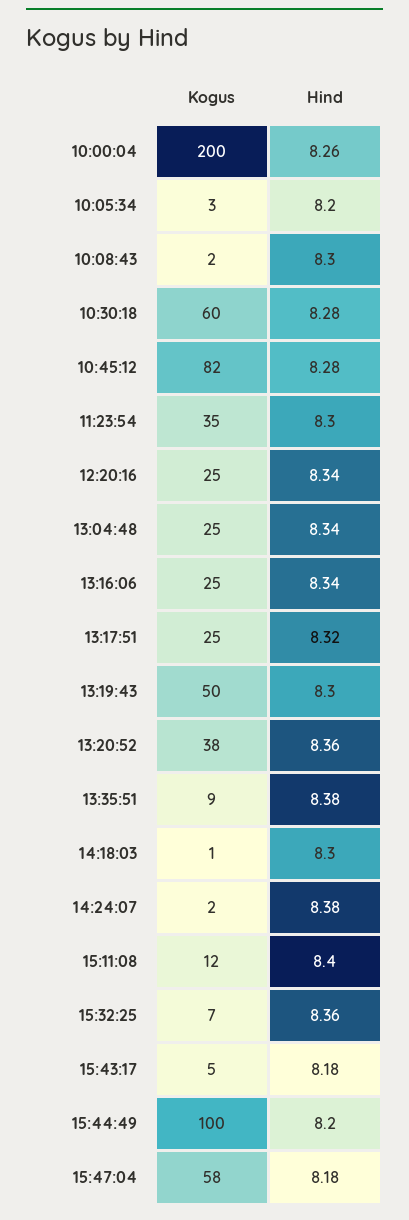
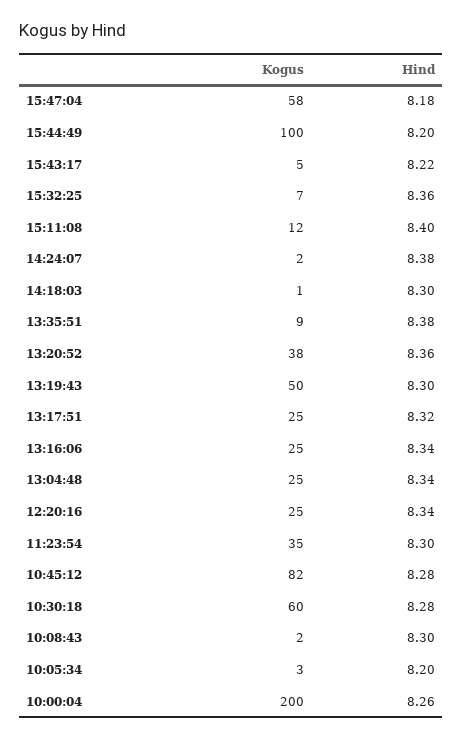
Hind, 15:43:17: 8.18 -> 8.22

